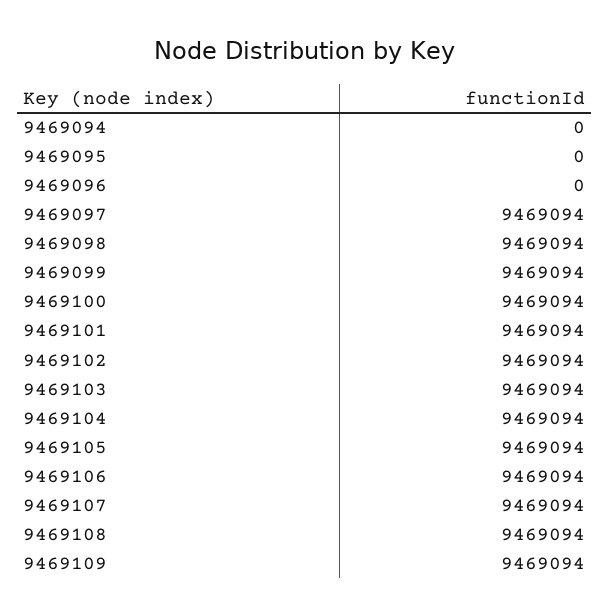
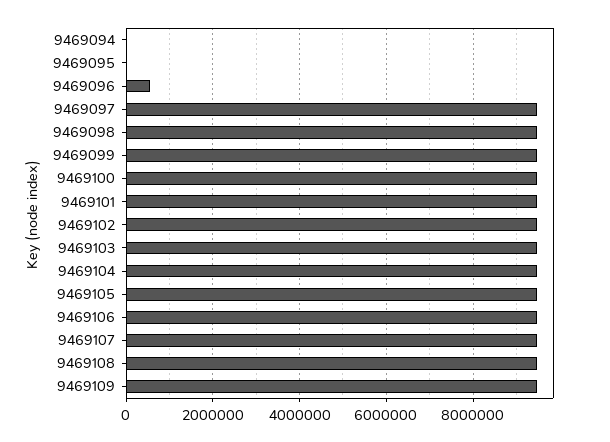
9469096: 0 -> 600000

